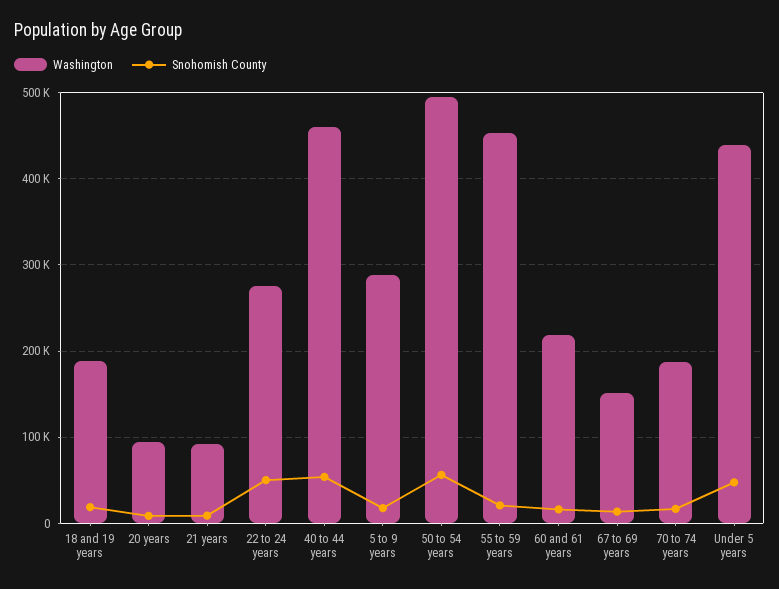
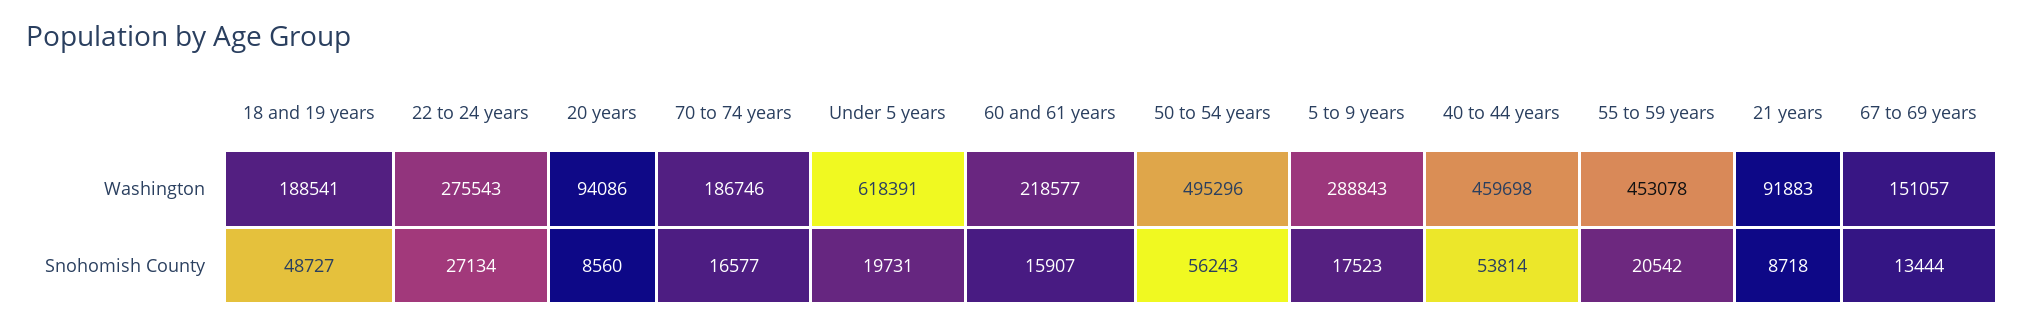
Snohomish County, 18 and 19 years: 20000 -> 48727
Snohomish County, 22 to 24 years: 50000 -> 27134
Washington, Under 5 years: 440000 -> 618391
Snohomish County, Under 5 years: 50000 -> 19731

